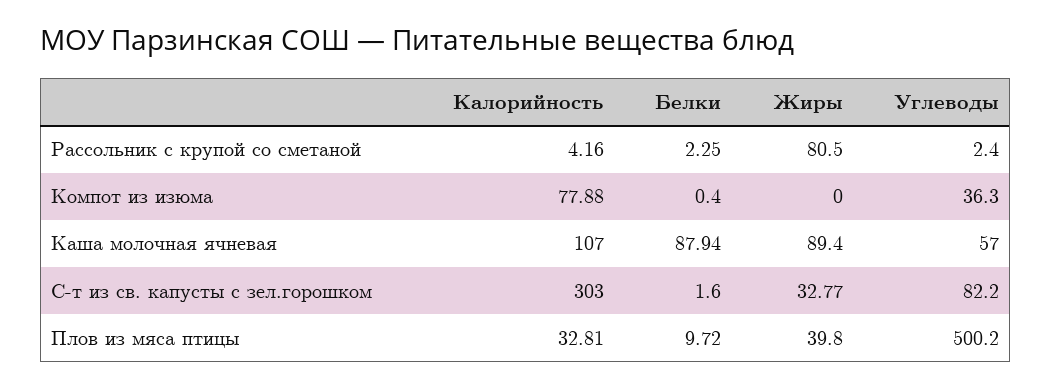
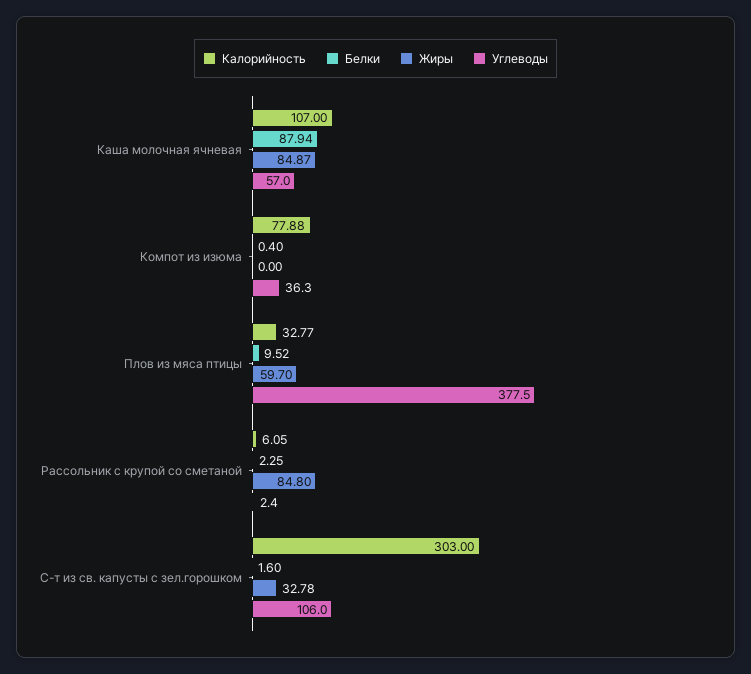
Калорийность, Рассольник с крупой со сметаной: 4.16 -> 6.05
Жиры, Рассольник с крупой со сметаной: 80.5 -> 84.8
Жиры, Каша молочная ячневая: 89.4 -> 84.87
Жиры, С-т из св. капусты с зел.горошком: 32.77 -> 32.78
Углеводы, С-т из св. капусты с зел.горошком: 82.2 -> 106
Калорийность, Плов из мяса птицы: 32.81 -> 32.77
Белки, Плов из мяса птицы: 9.72 -> 9.52
Жиры, Плов из мяса птицы: 39.8 -> 59.7
Углеводы, Плов из мяса птицы: 500.2 -> 377.5

